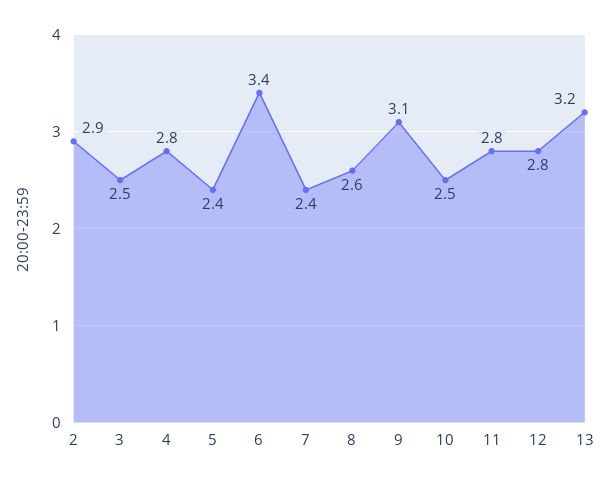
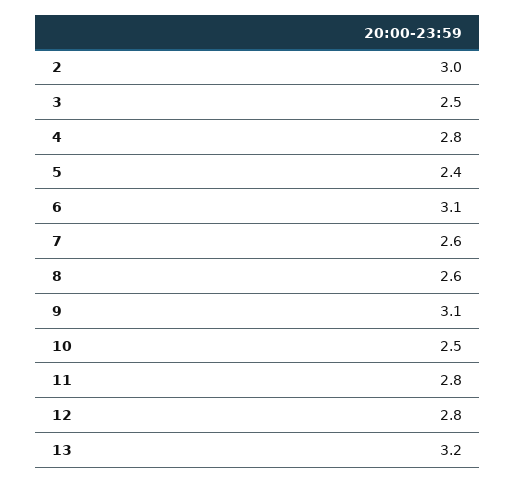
2: 2.9 -> 3
6: 3.4 -> 3.1
7: 2.4 -> 2.6

